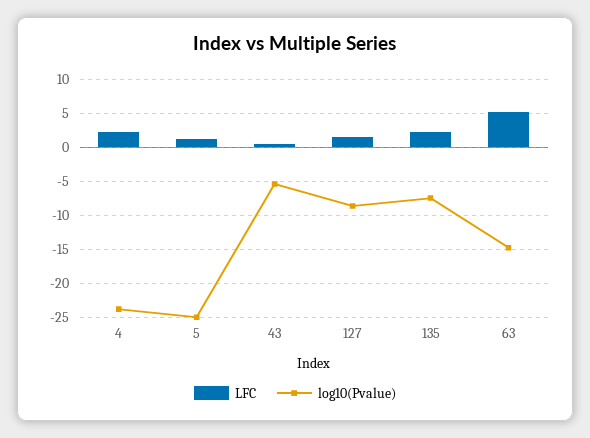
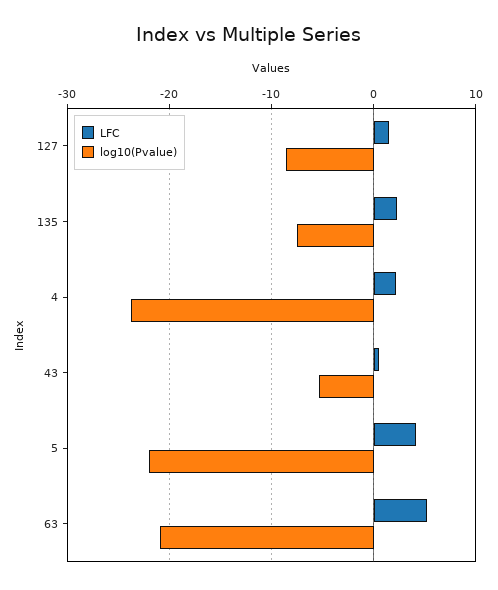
LFC, 5: 1 -> 4
log10(Pvalue), 5: -25 -> -22
log10(Pvalue), 63: -15 -> -21

